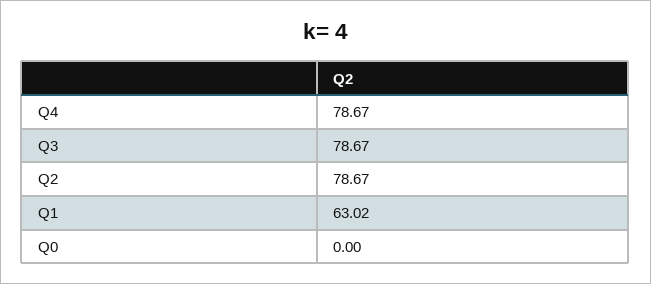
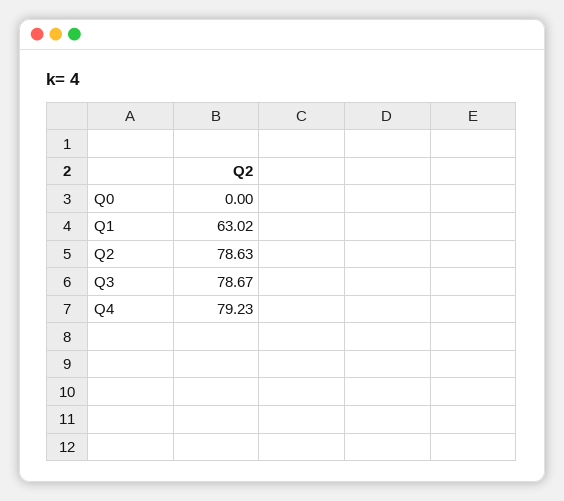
Q4: 78.67 -> 79.23
Q2: 78.67 -> 78.63

